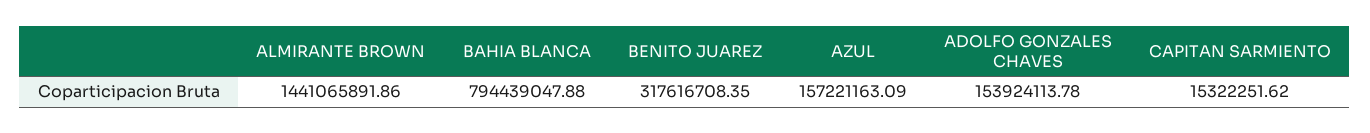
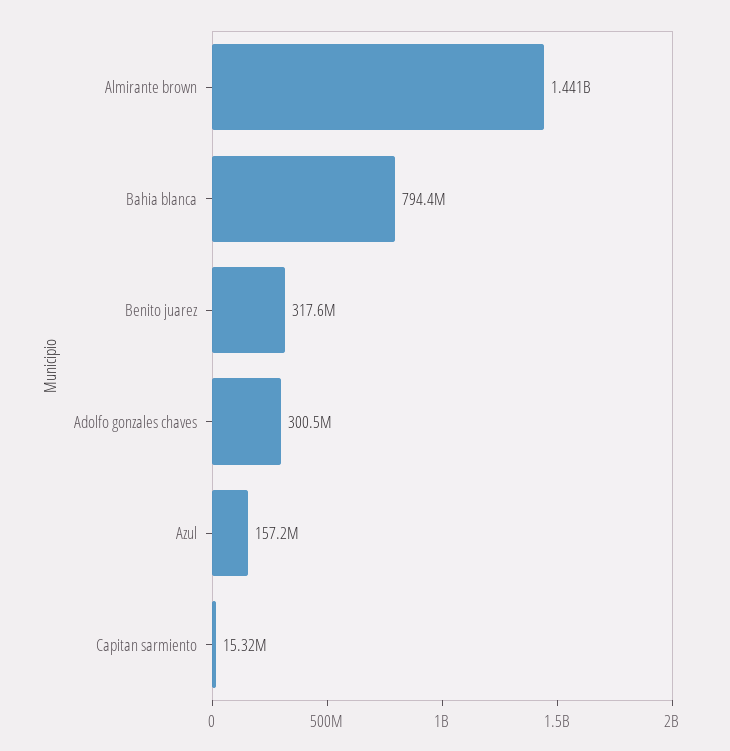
ADOLFO GONZALES CHAVES: 153924113.78 -> 300500000

